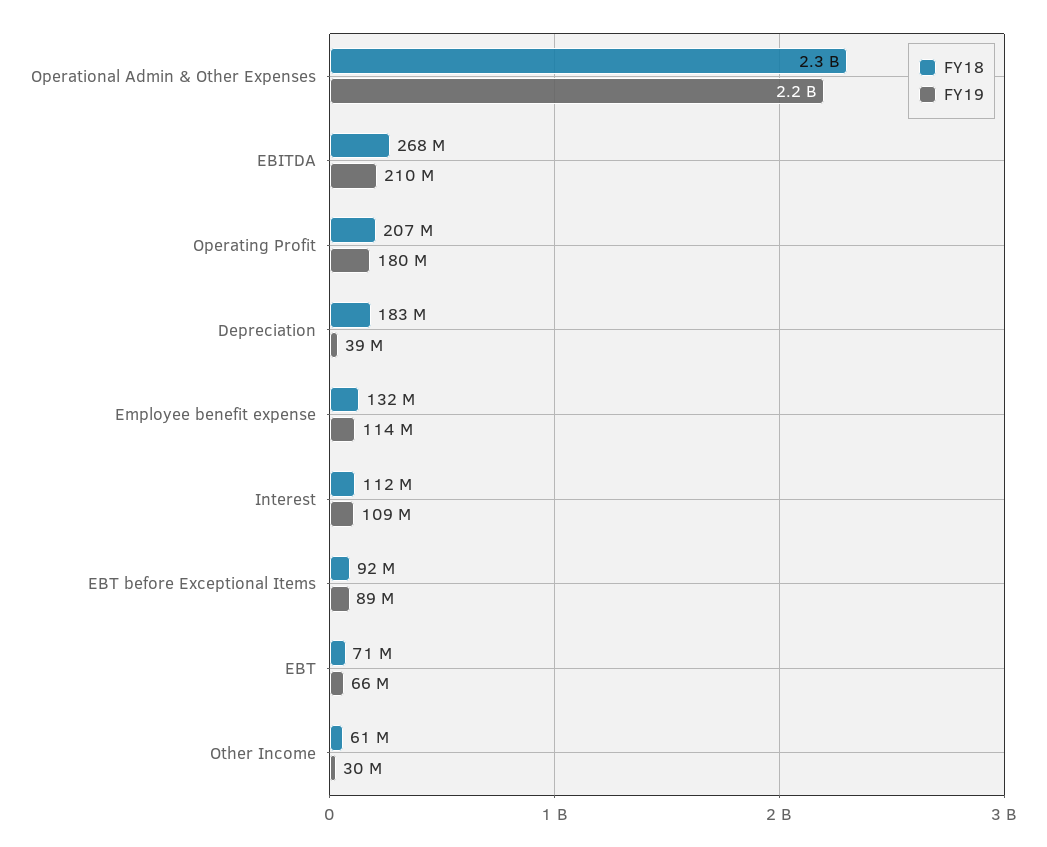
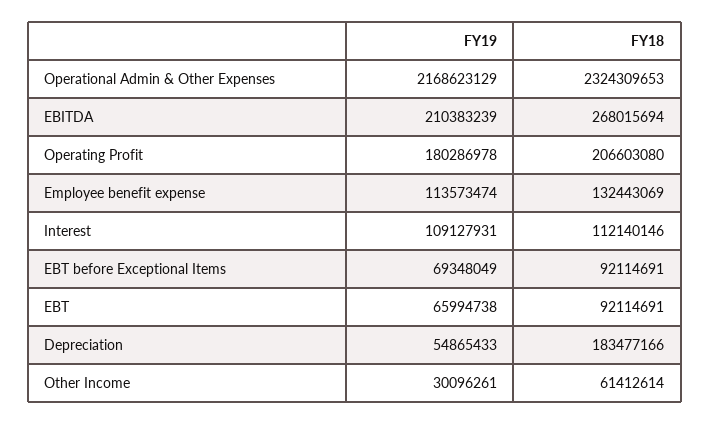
FY19, Depreciation: 39000000 -> 54865433
FY19, EBT before Exceptional Items: 89000000 -> 69348049
FY18, EBT: 71000000 -> 92114691

